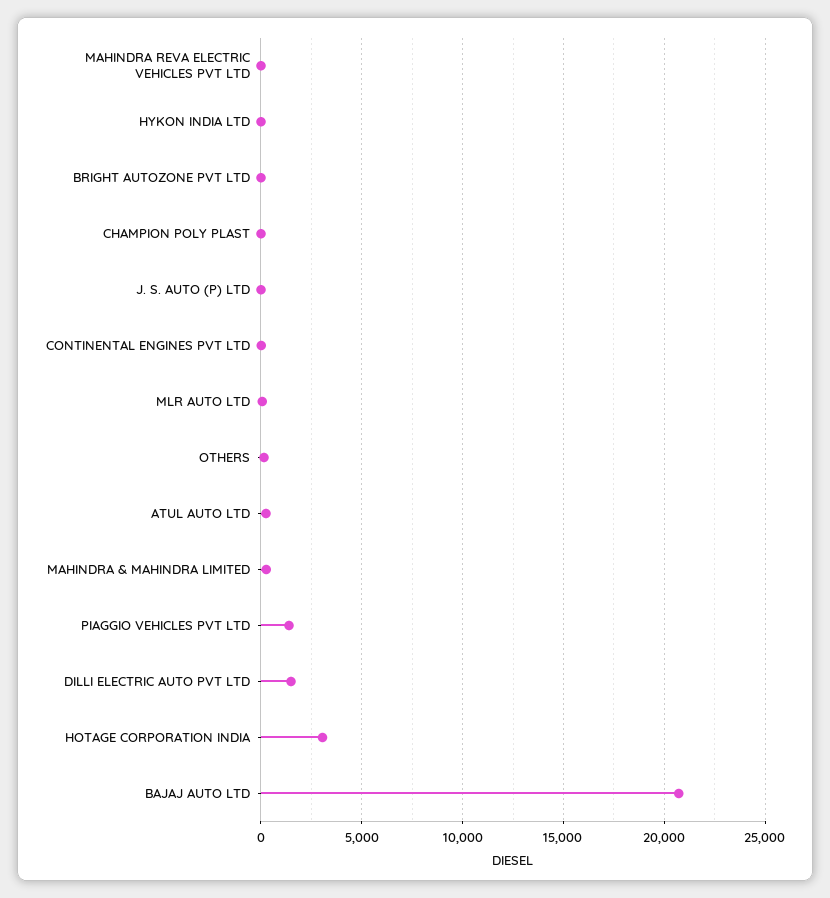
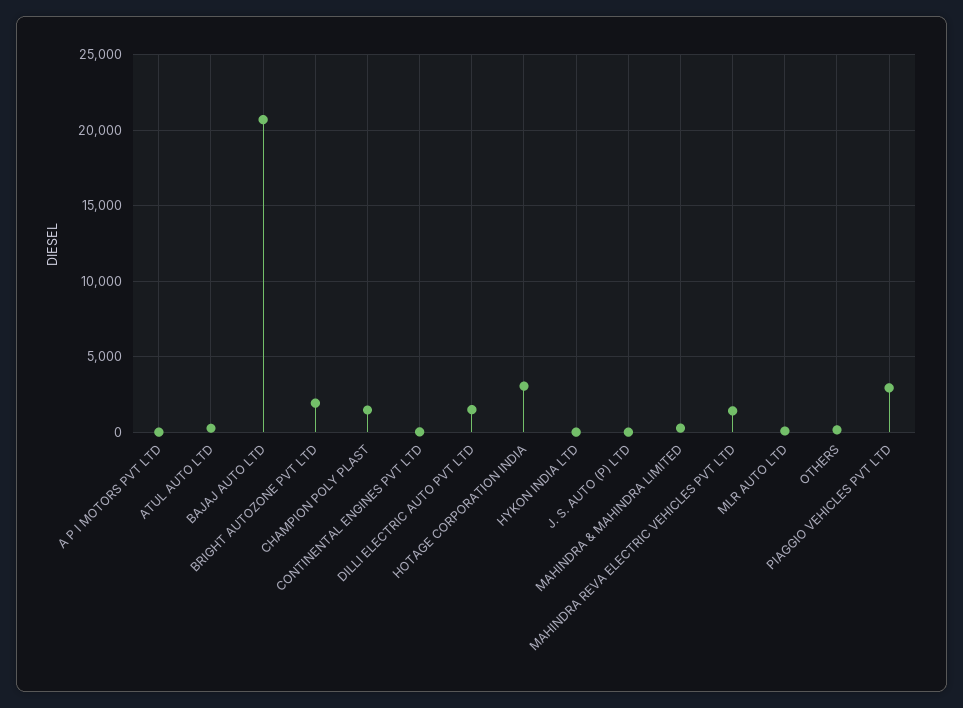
MAHINDRA REVA ELECTRIC VEHICLES PVT LTD: 0 -> 1500
BRIGHT AUTOZONE PVT LTD: 0 -> 2000
CHAMPION POLY PLAST: 0 -> 1500
PIAGGIO VEHICLES PVT LTD: 1500 -> 3000
A P I MOTORS PVT LTD: none -> 0

